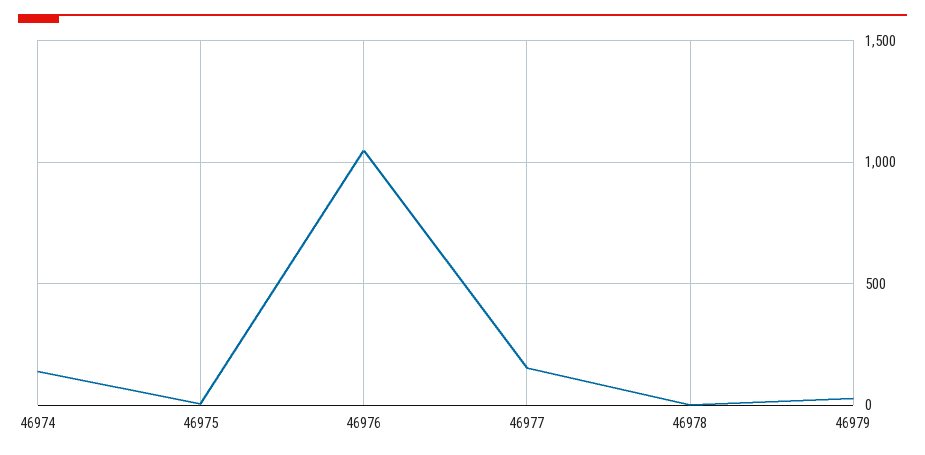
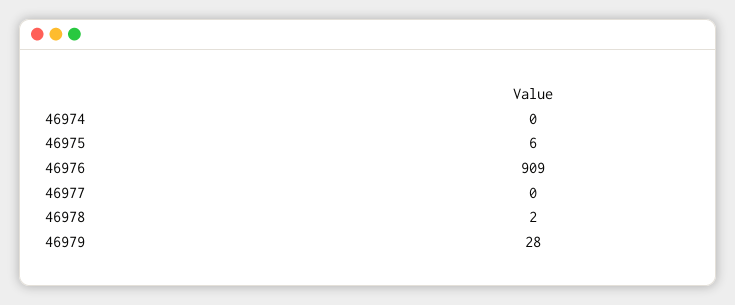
46974: 150 -> 0
46976: 1050 -> 909
46977: 150 -> 0

